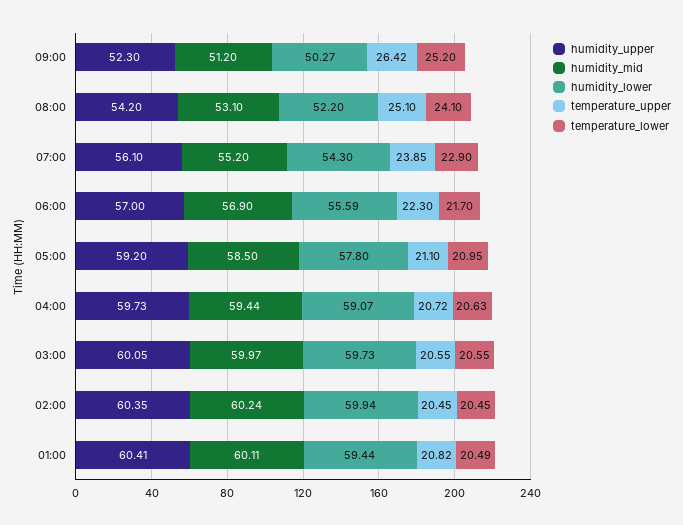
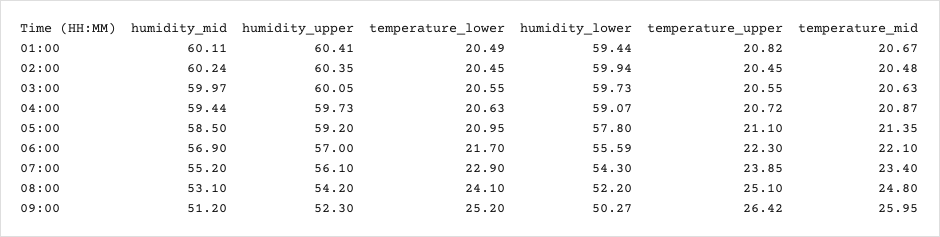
temperature_mid, 01:00: none -> 20.67
temperature_mid, 02:00: none -> 20.48
temperature_mid, 03:00: none -> 20.63
temperature_mid, 04:00: none -> 20.87
temperature_mid, 05:00: none -> 21.35
temperature_mid, 06:00: none -> 22.1
temperature_mid, 07:00: none -> 23.4
temperature_mid, 08:00: none -> 24.8
temperature_mid, 09:00: none -> 25.95

